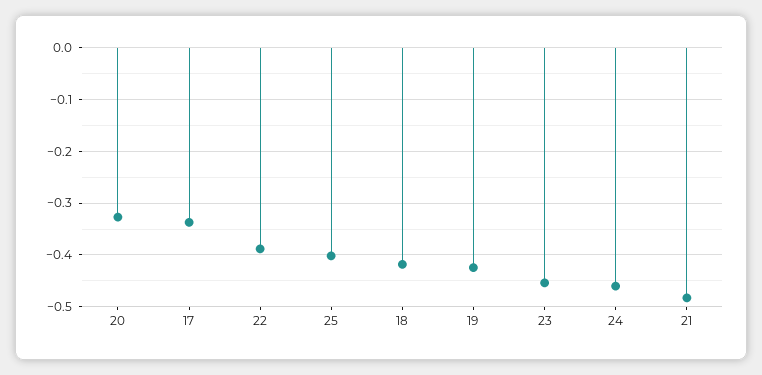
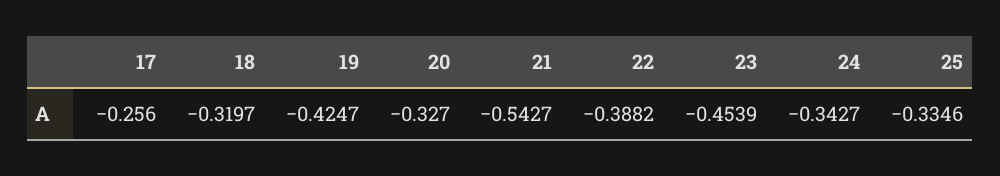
17: -0.34 -> -0.256
25: -0.4 -> -0.3346
18: -0.42 -> -0.3197
24: -0.46 -> -0.3427
21: -0.48 -> -0.5427

